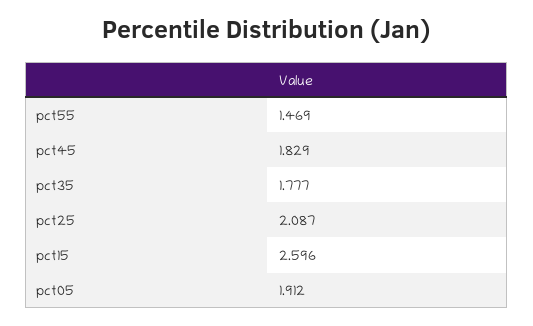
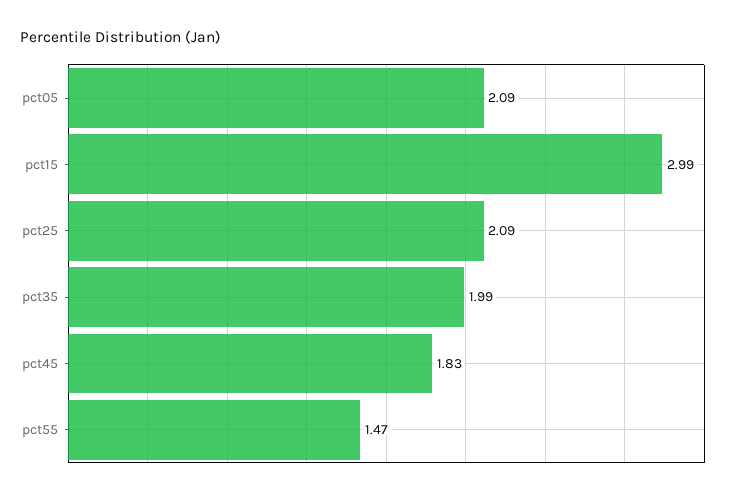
pct35: 1.777 -> 1.99
pct15: 2.596 -> 2.99
pct05: 1.912 -> 2.09

